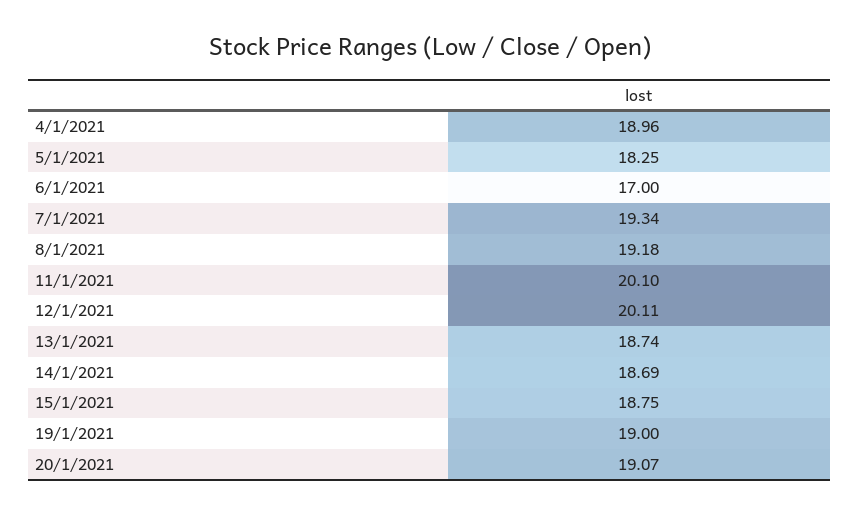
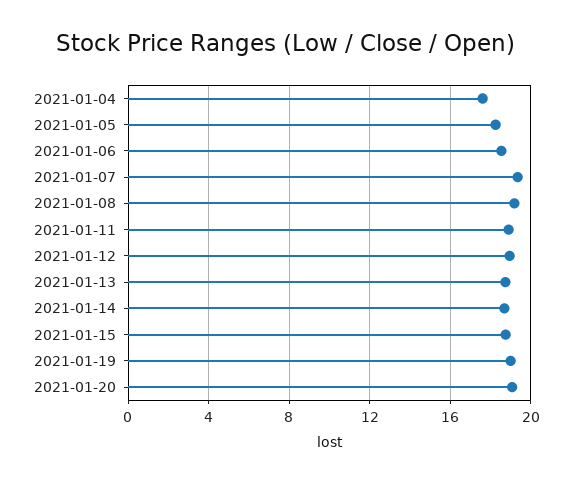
4/1/2021: 18.96 -> 17.5
6/1/2021: 17 -> 18.5
11/1/2021: 20.1 -> 19
12/1/2021: 20.11 -> 19

